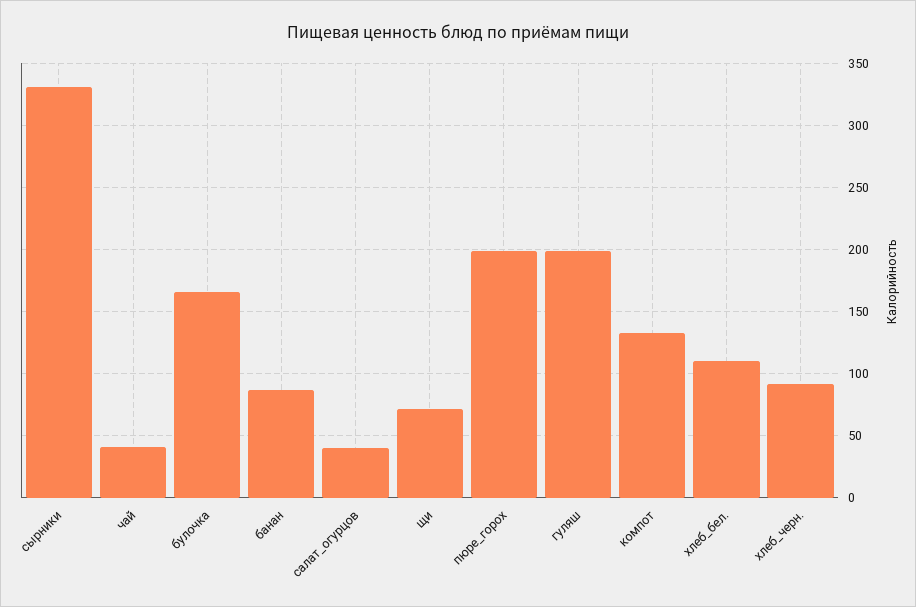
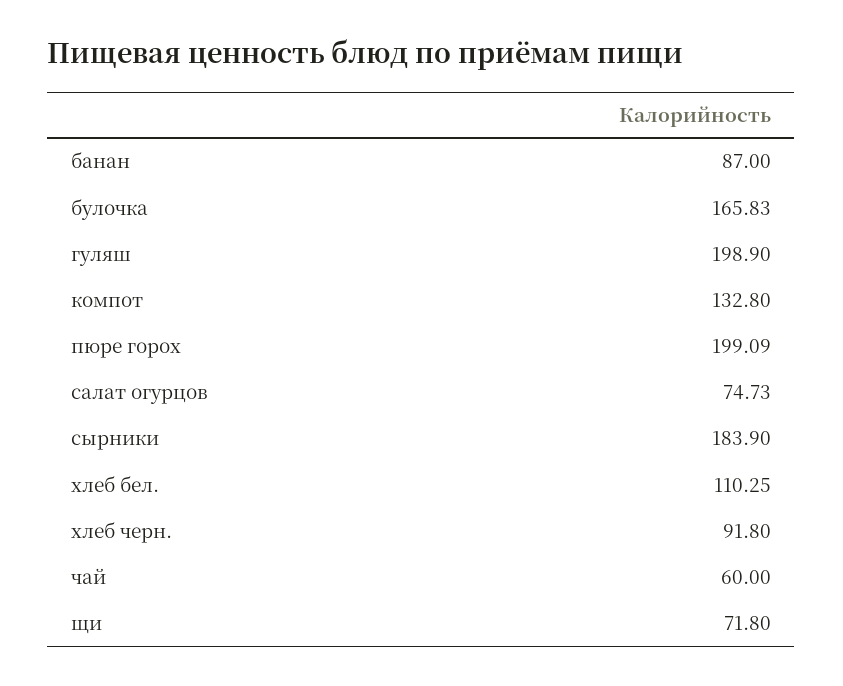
сырники: 330 -> 183.9
чай: 40 -> 60
салат_огурцов: 40 -> 74.73

